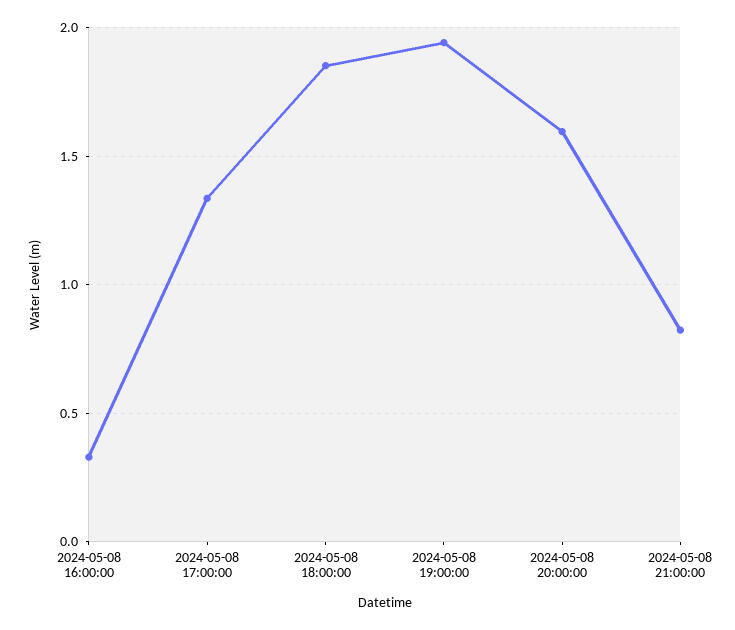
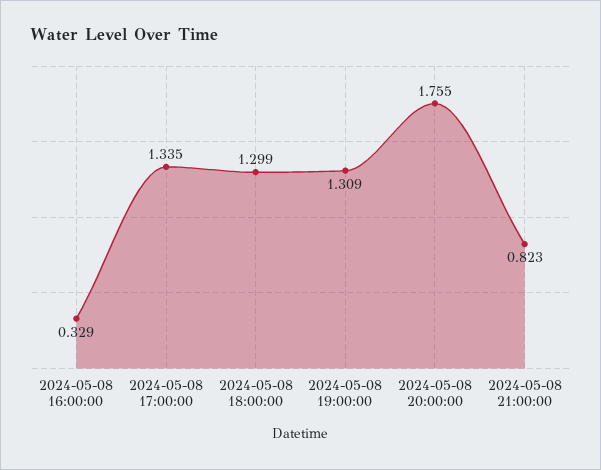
2024-05-08 18:00:00: 1.85 -> 1.299
2024-05-08 19:00:00: 1.95 -> 1.309
2024-05-08 20:00:00: 1.6 -> 1.755

